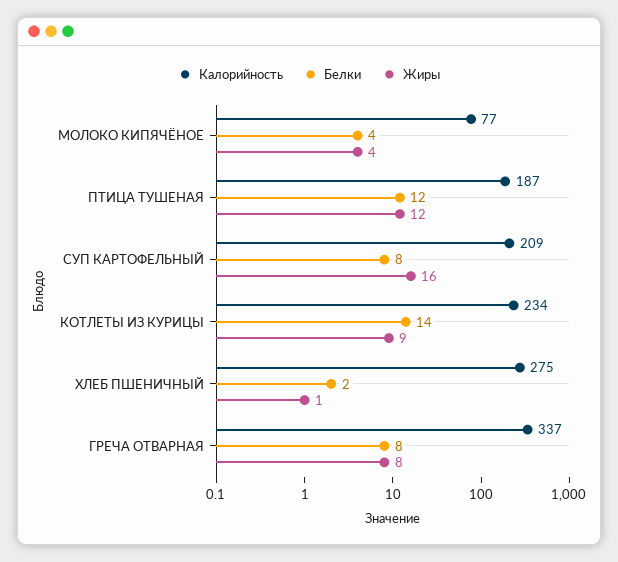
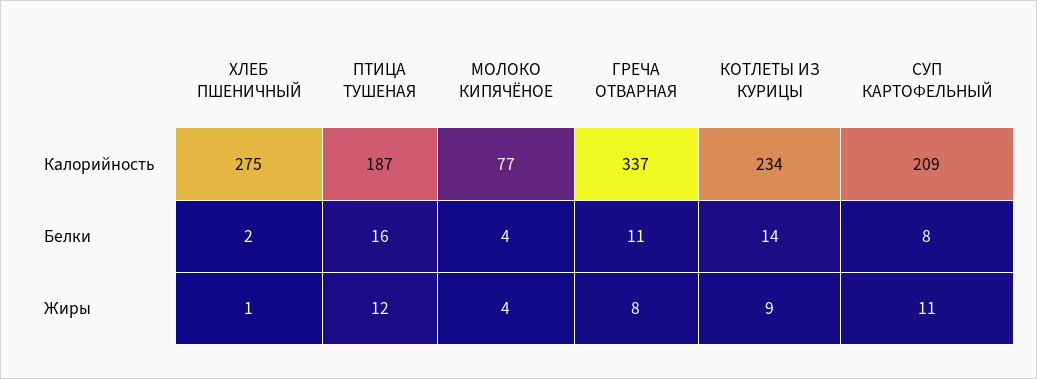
Белки, ПТИЦА ТУШЕНАЯ: 12 -> 16
Жиры, СУП КАРТОФЕЛЬНЫЙ: 16 -> 11
Белки, ГРЕЧА ОТВАРНАЯ: 8 -> 11

